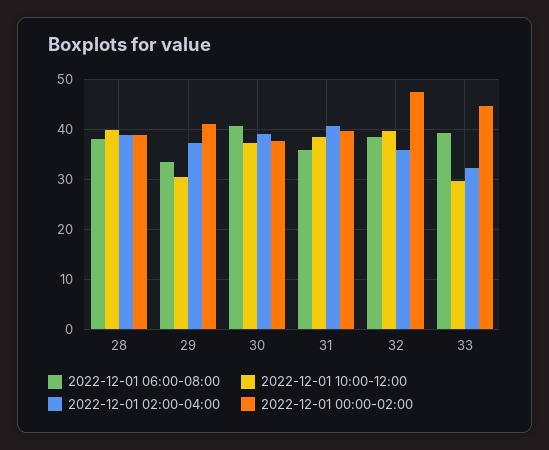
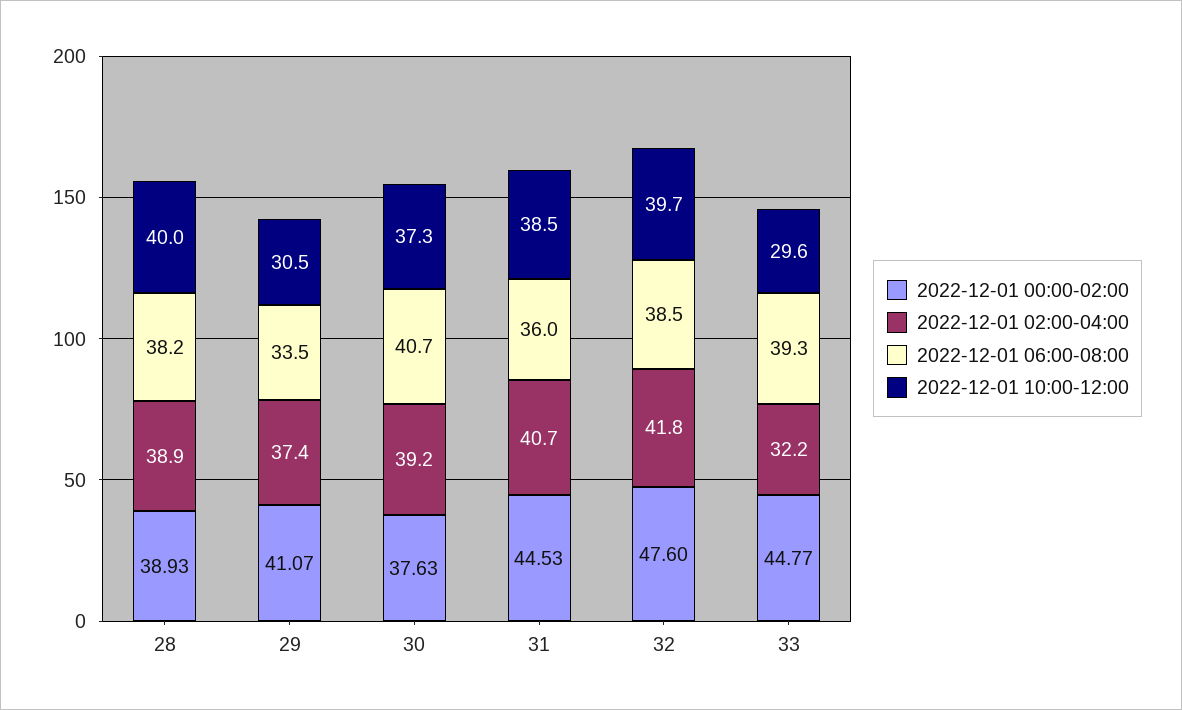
2022-12-01 00:00-02:00, 31: 40 -> 44.53
2022-12-01 02:00-04:00, 32: 36 -> 41.8

